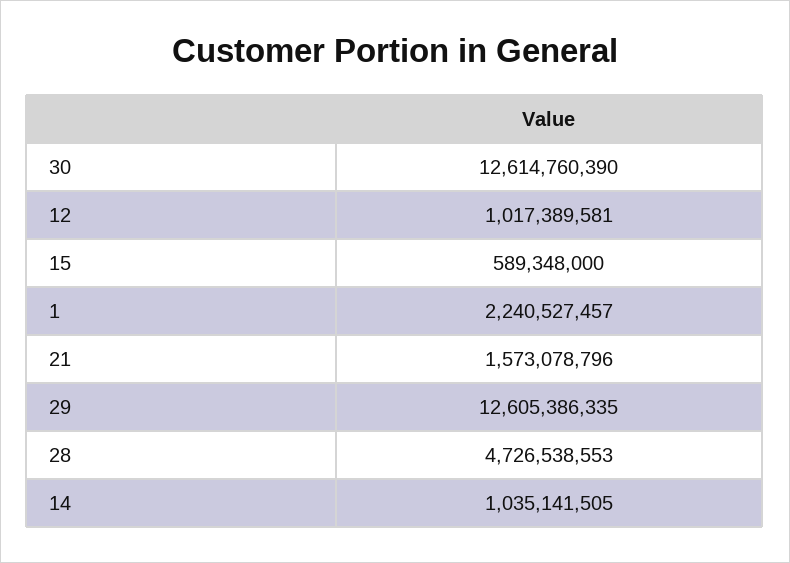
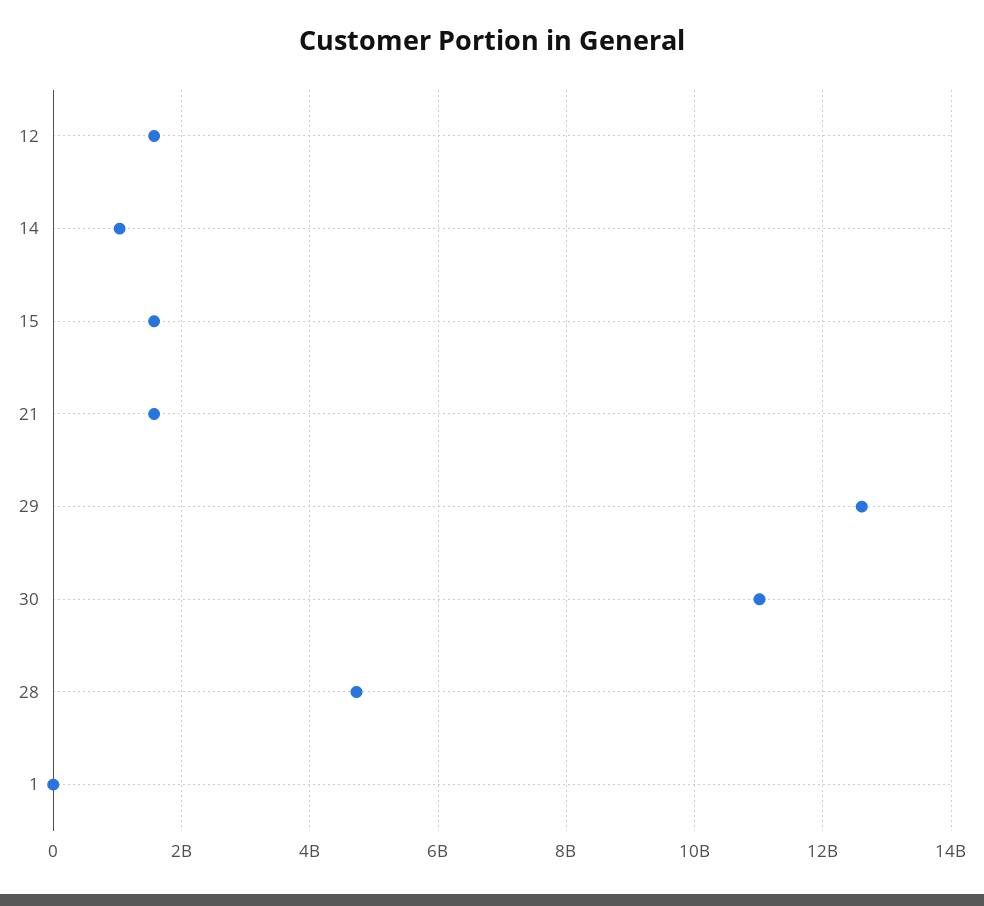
30: 12614760390 -> 11000000000
12: 1017389581 -> 1600000000
15: 589348000 -> 1600000000
1: 2240527457 -> 0

